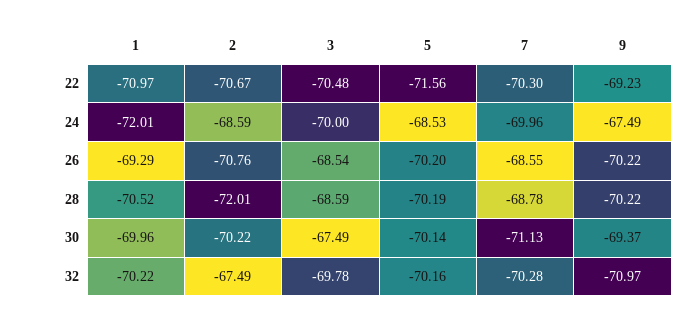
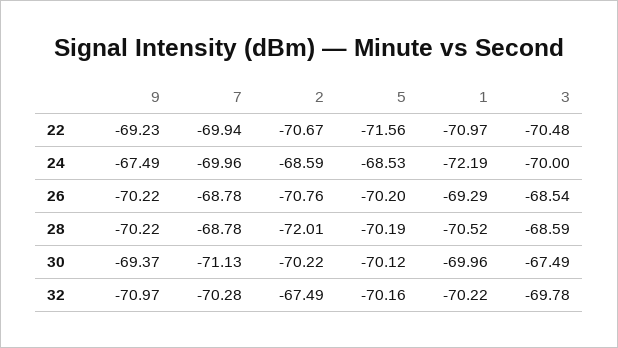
7, 22: -70.3 -> -69.94
1, 24: -72.01 -> -72.19
7, 26: -68.55 -> -68.78
5, 30: -70.14 -> -70.12

